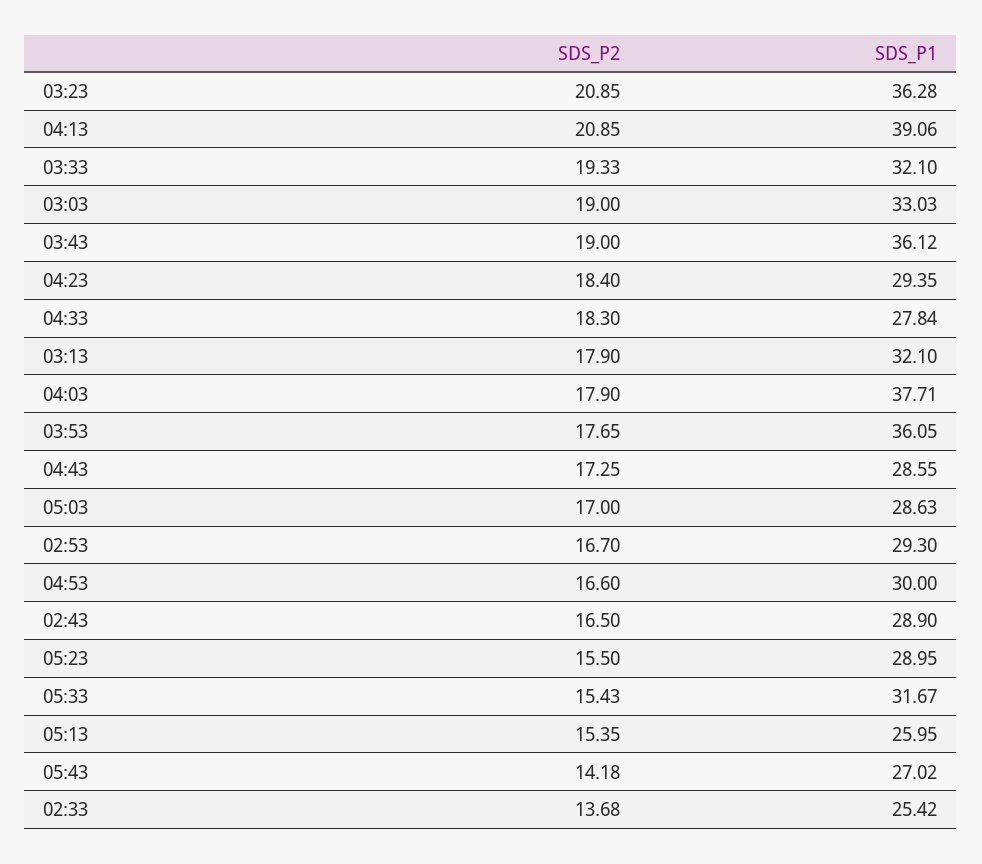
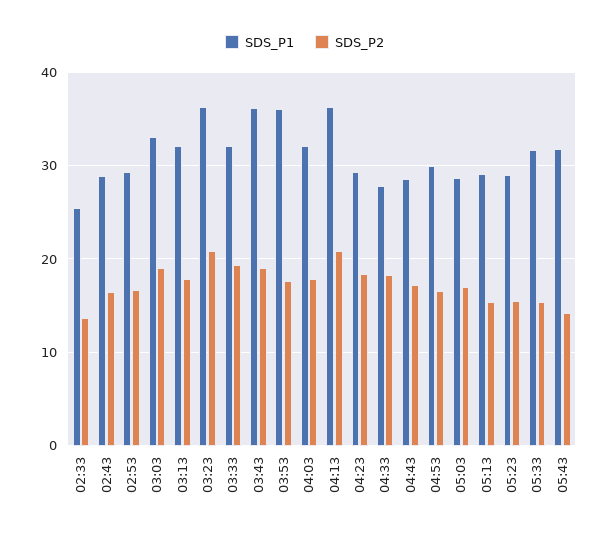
SDS_P1, 04:13: 39.06 -> 36
SDS_P1, 04:03: 37.71 -> 32
SDS_P1, 05:13: 25.95 -> 29
SDS_P1, 05:43: 27.02 -> 32

